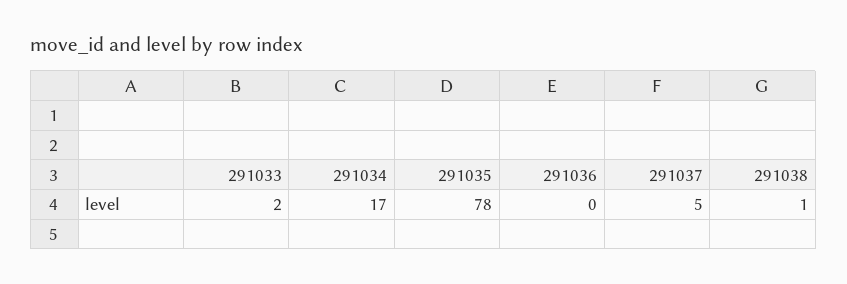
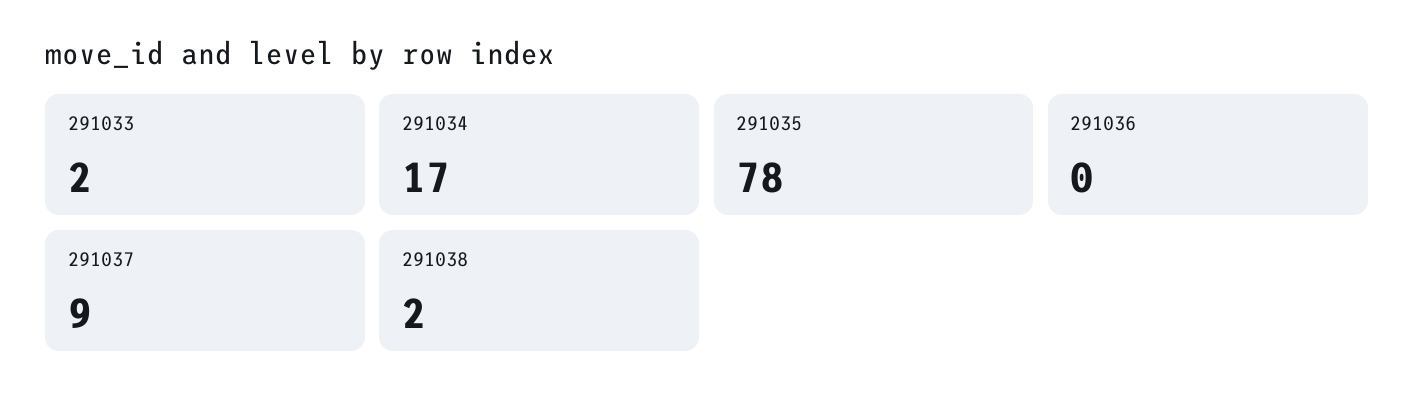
291037: 5 -> 9
291038: 1 -> 2

